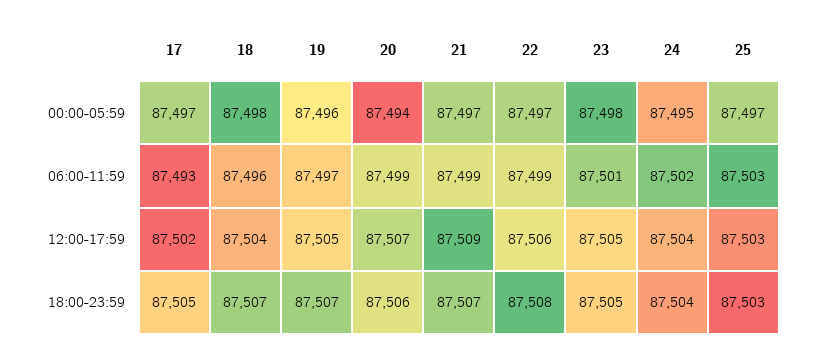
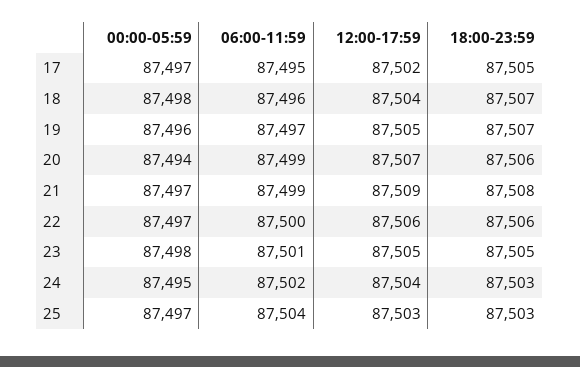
17, 06:00-11:59: 87493 -> 87495
22, 06:00-11:59: 87499 -> 87500
25, 06:00-11:59: 87503 -> 87504
21, 18:00-23:59: 87507 -> 87508
22, 18:00-23:59: 87508 -> 87506
24, 18:00-23:59: 87504 -> 87503

